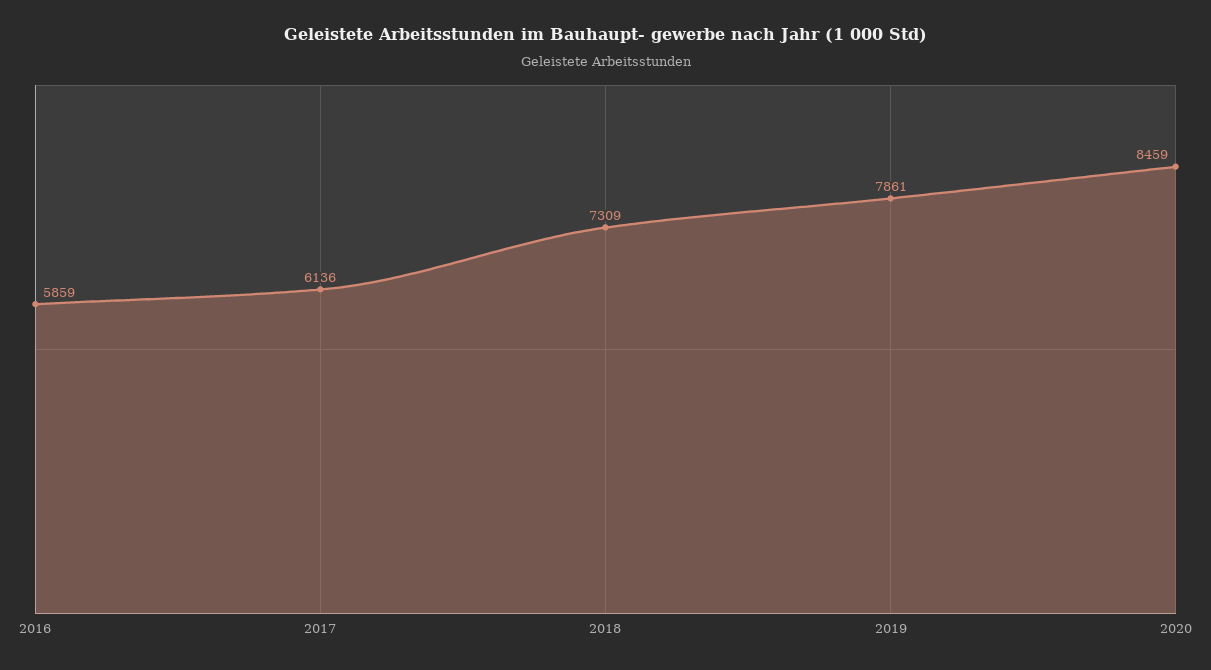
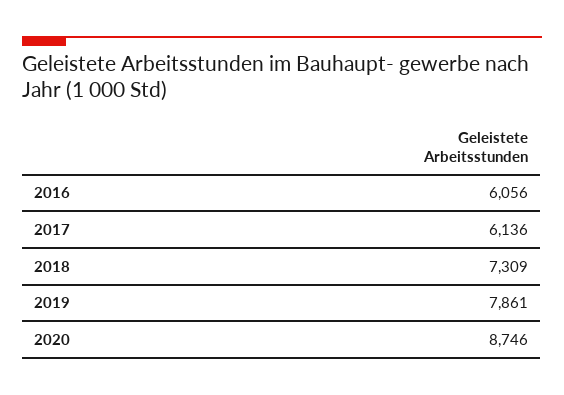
2016: 5859 -> 6056
2020: 8459 -> 8746

